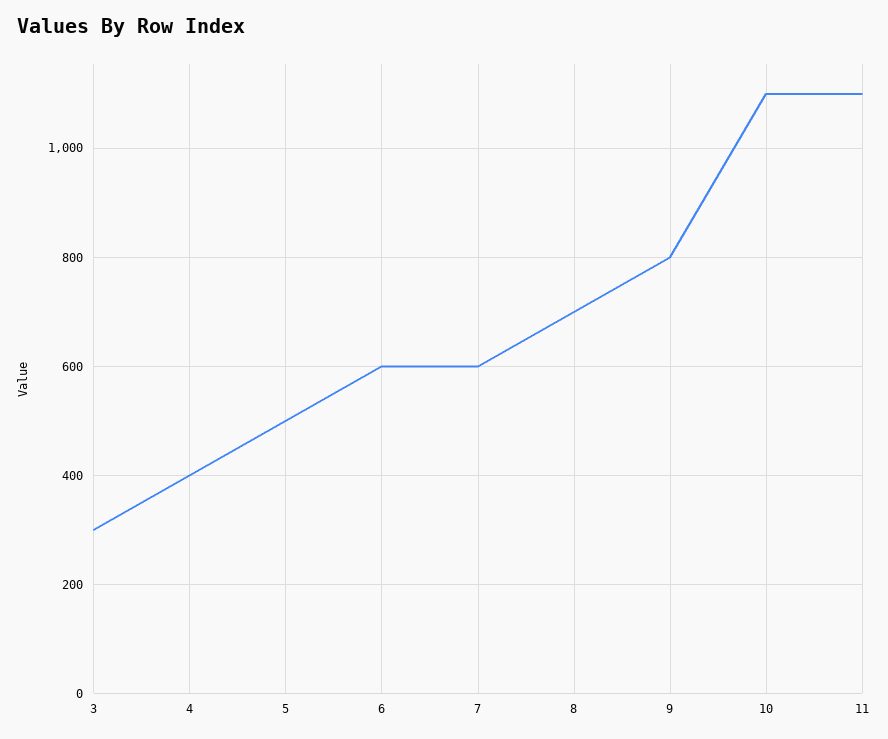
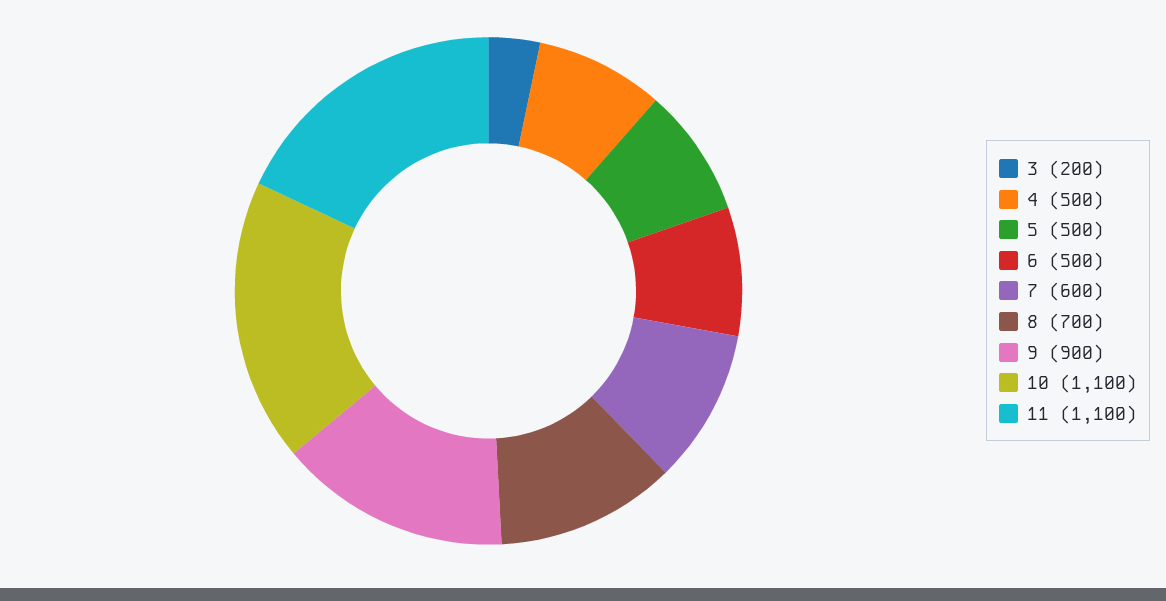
3: 300 -> 200
4: 400 -> 500
6: 600 -> 500
9: 800 -> 900

